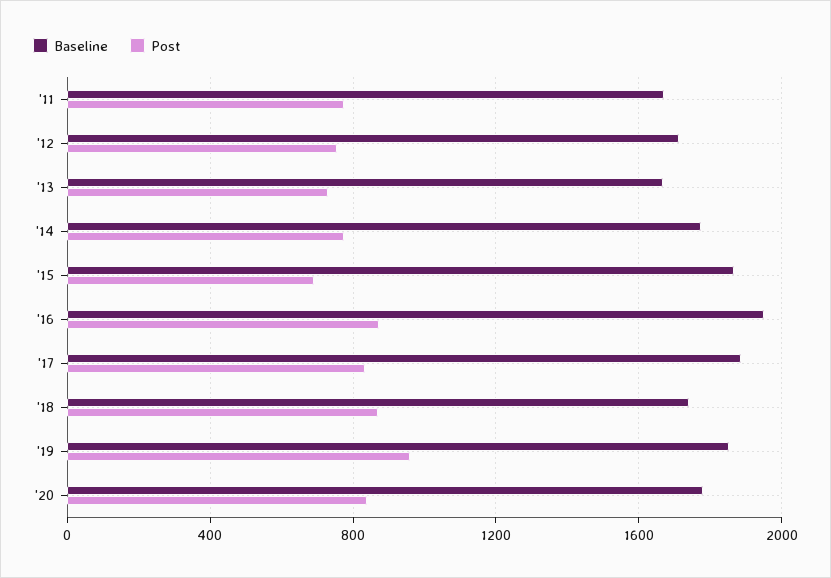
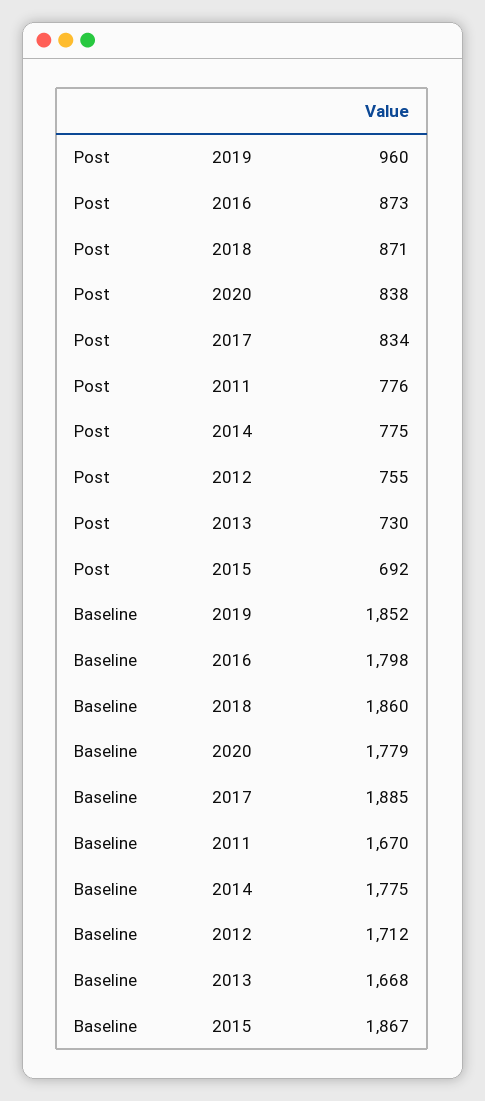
Baseline, '16: 1950 -> 1798
Baseline, '18: 1750 -> 1860

